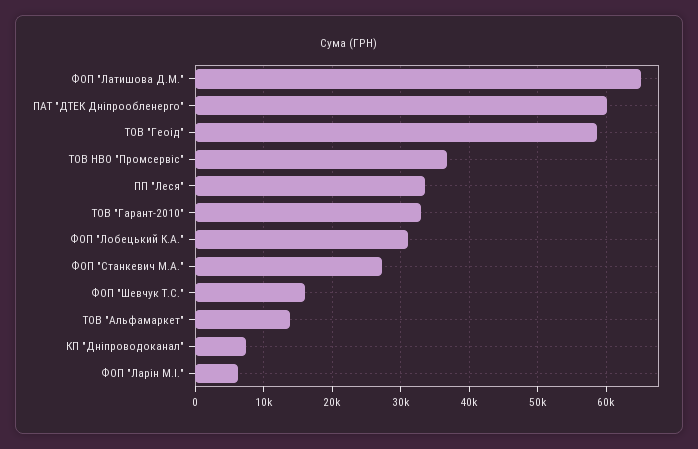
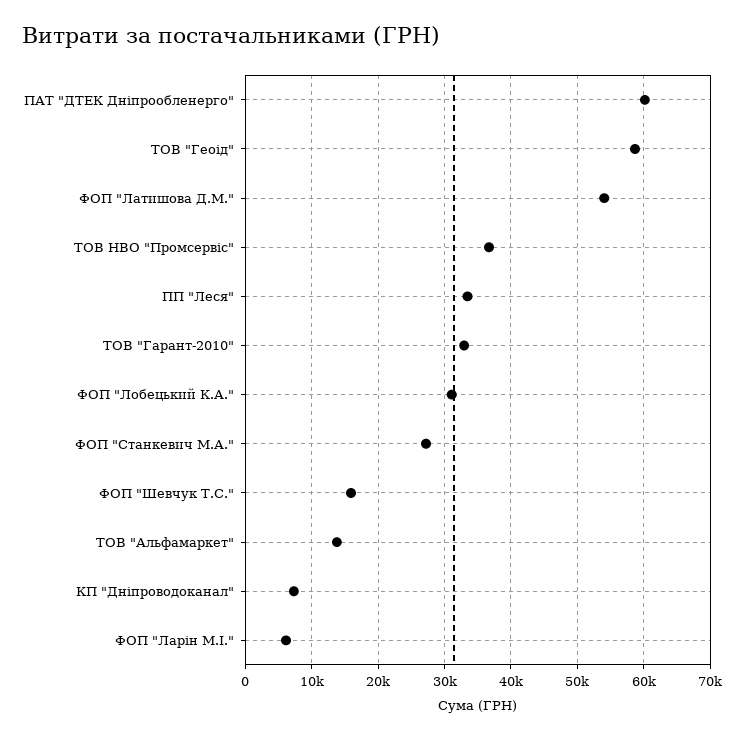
ФОП "Латишова Д.М.": 65000 -> 54000

